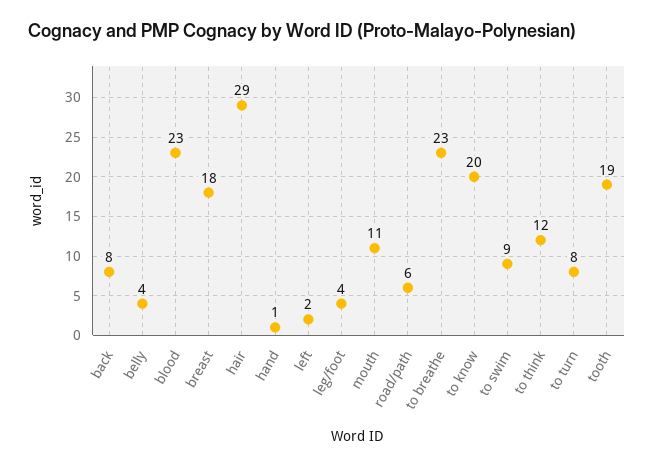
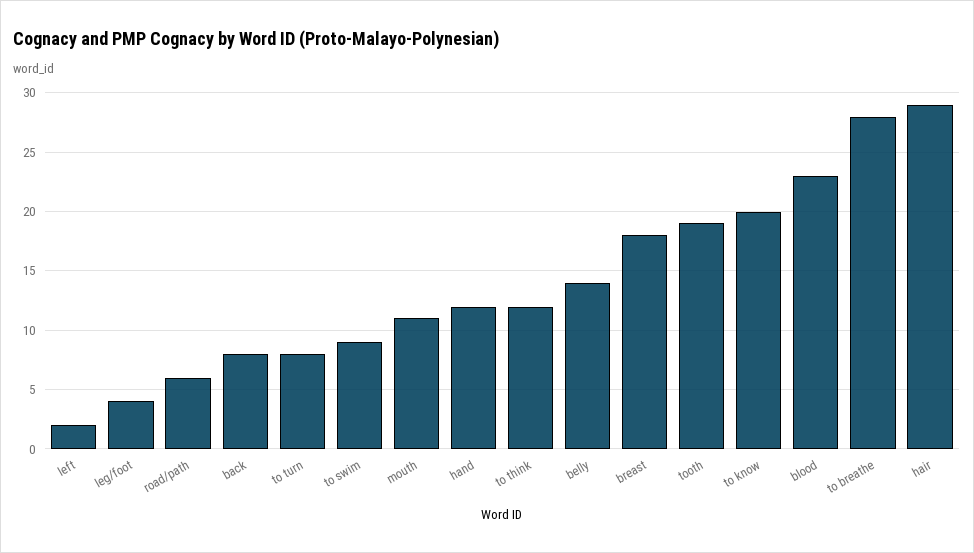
belly: 4 -> 14
hand: 1 -> 12
to breathe: 23 -> 28

